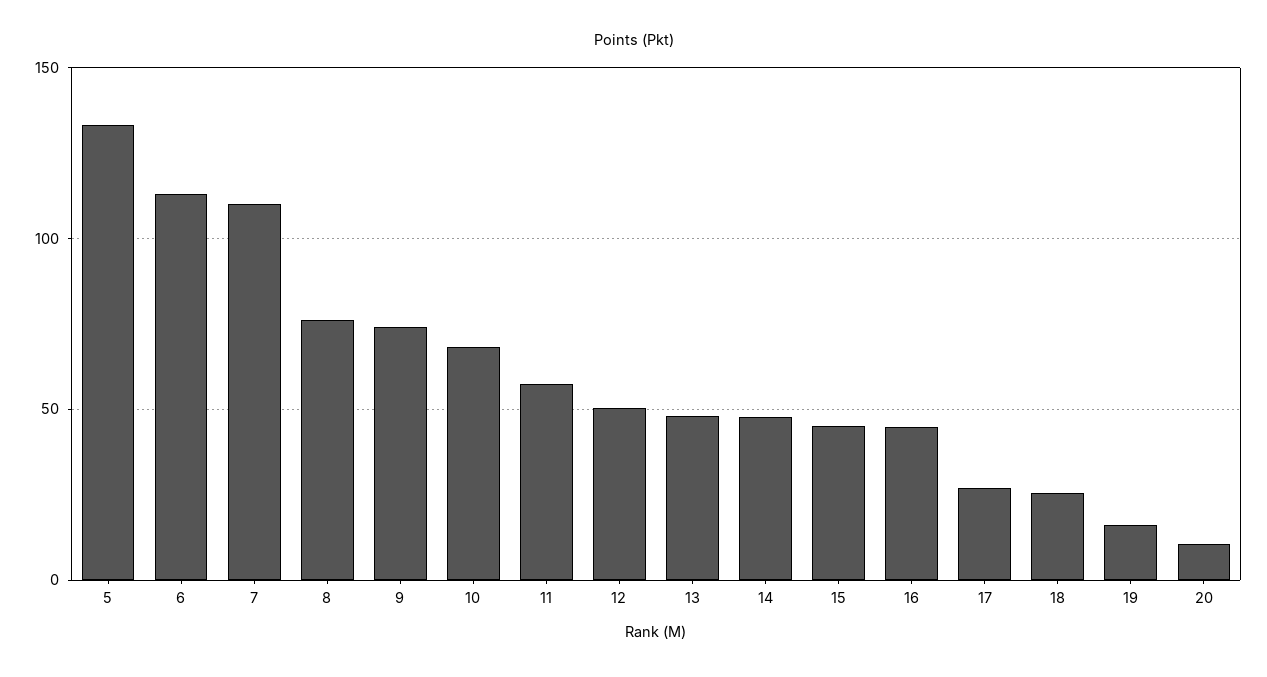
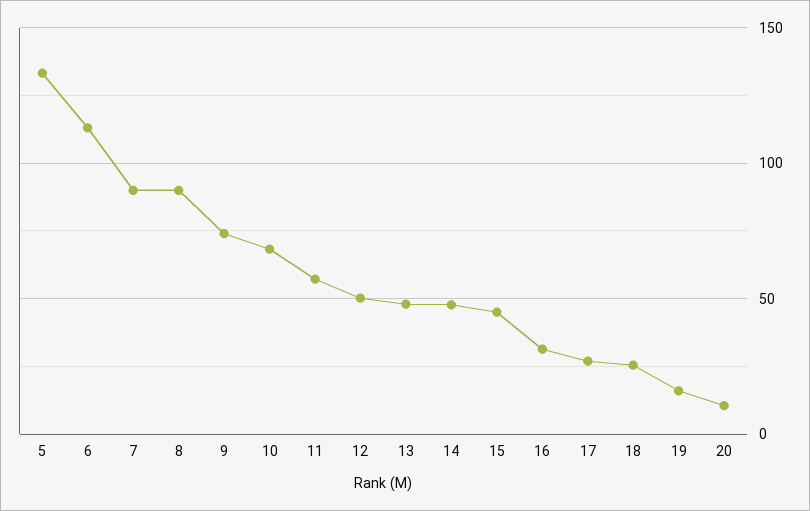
7: 110 -> 90
8: 75 -> 90
16: 45 -> 30

